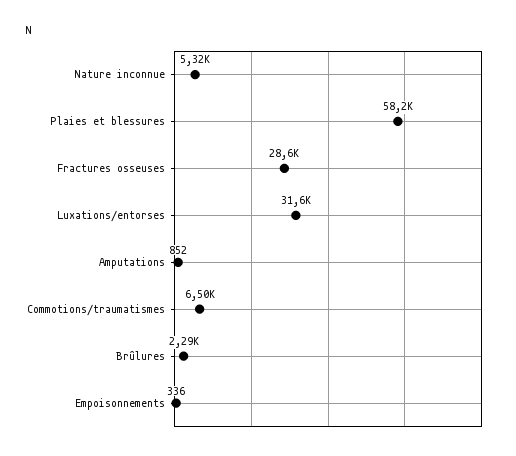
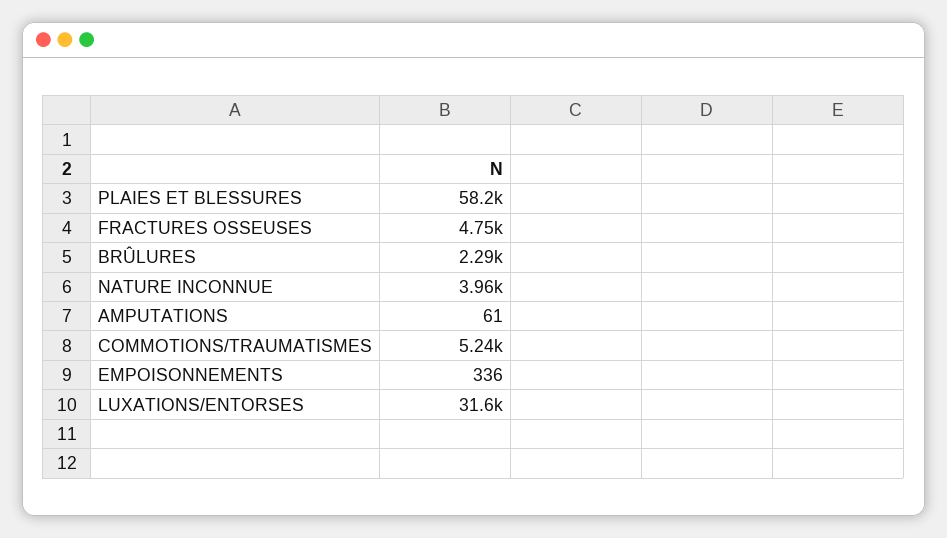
Nature inconnue: 5320 -> 3960
Fractures osseuses: 28600 -> 4750
Amputations: 852 -> 61
Commotions/traumatismes: 6500 -> 5240

